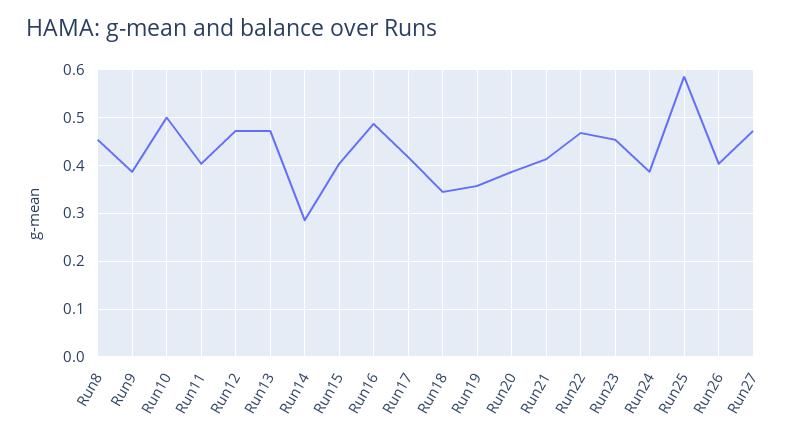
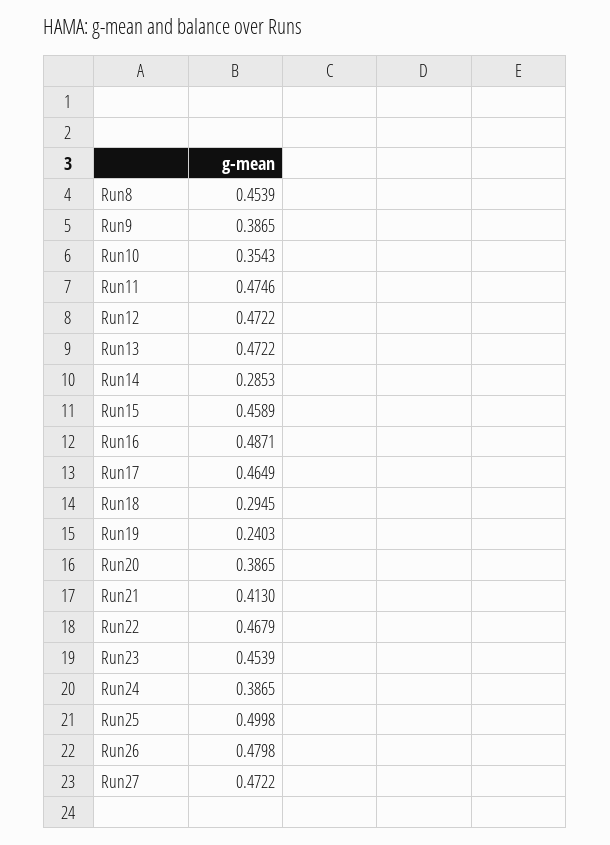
Run10: 0.5 -> 0.3543
Run11: 0.4 -> 0.4746
Run15: 0.4 -> 0.4589
Run17: 0.42 -> 0.4649
Run18: 0.34 -> 0.2945
Run19: 0.36 -> 0.2403
Run25: 0.58 -> 0.4998
Run26: 0.4 -> 0.4798

